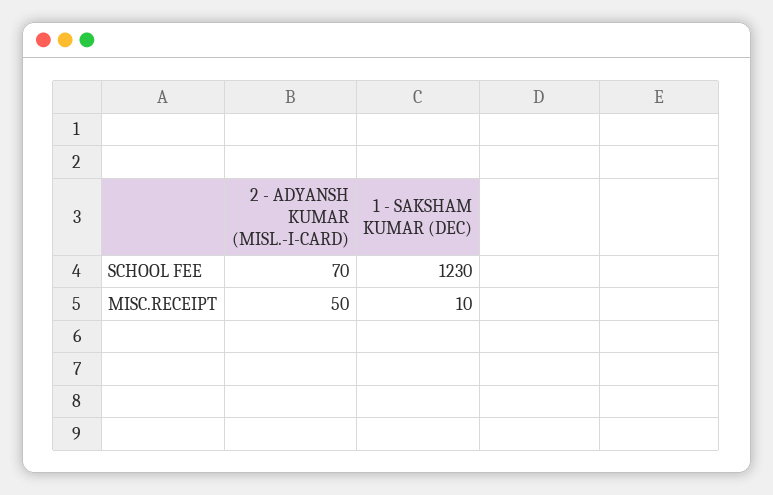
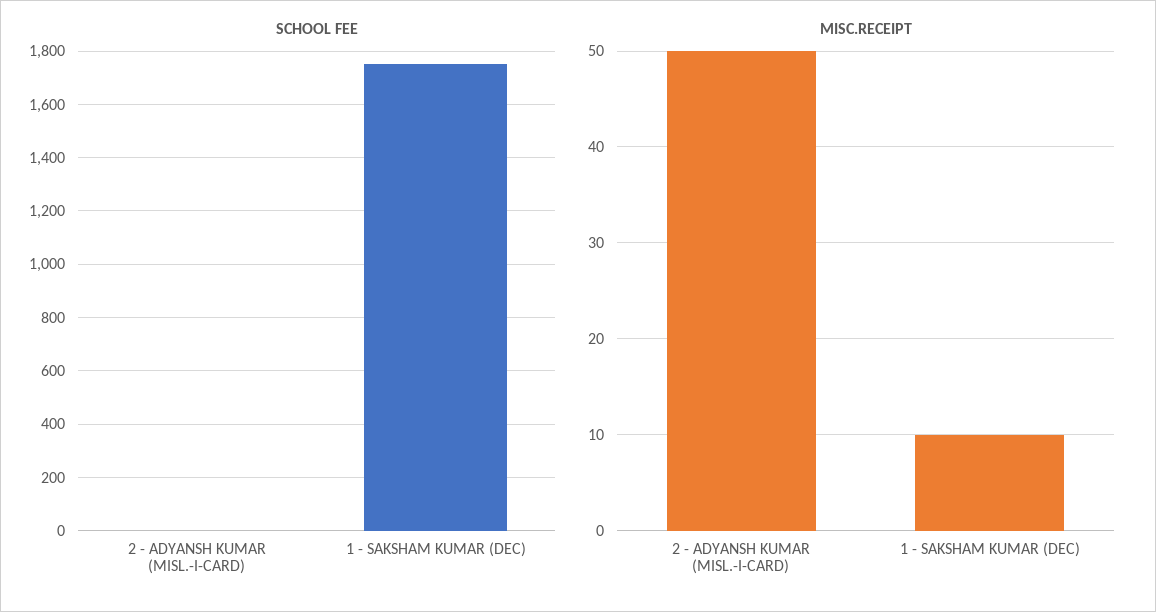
SCHOOL FEE, 2 - ADYANSH KUMAR (MISL.-I-CARD): 70 -> 0
SCHOOL FEE, 1 - SAKSHAM KUMAR (DEC): 1230 -> 1750

